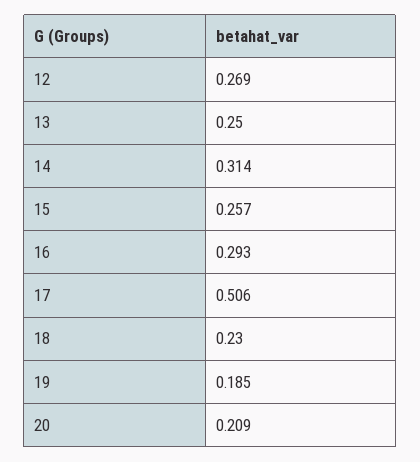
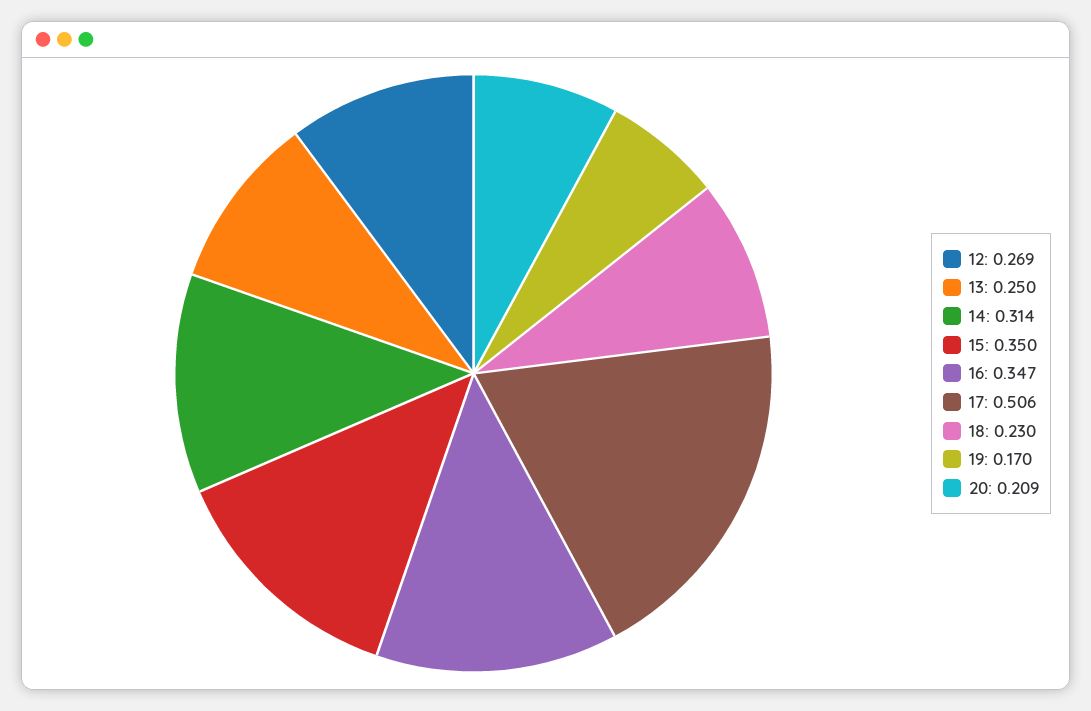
15: 0.257 -> 0.35
16: 0.293 -> 0.347
19: 0.185 -> 0.17

